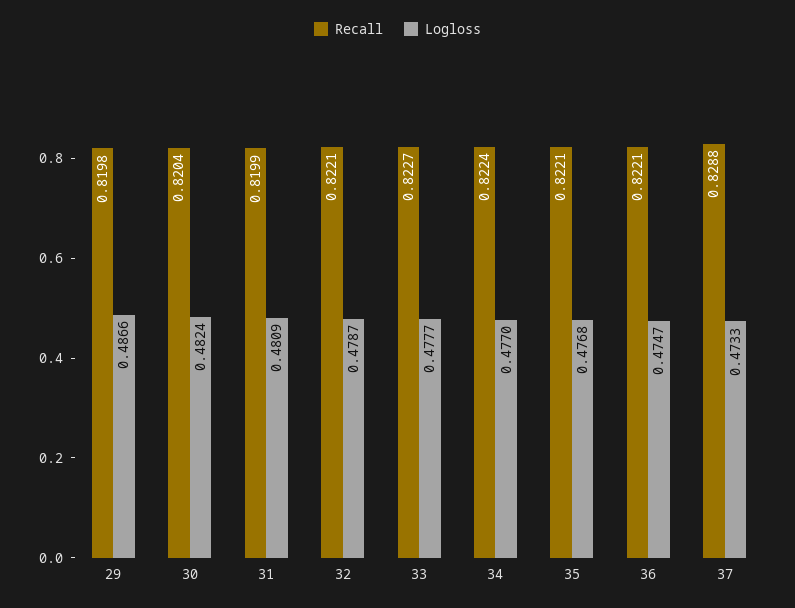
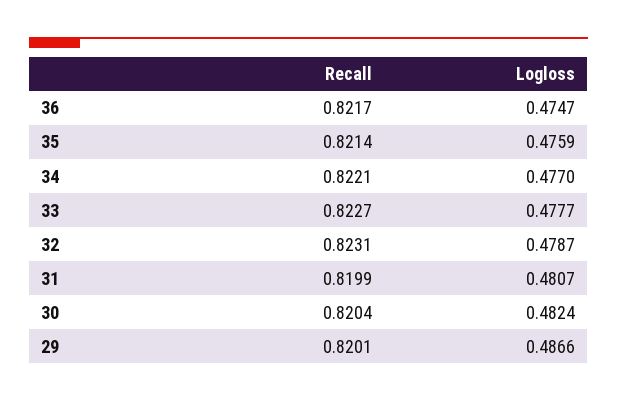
Recall, 29: 0.8198 -> 0.8201
Logloss, 31: 0.4809 -> 0.4807
Recall, 32: 0.8221 -> 0.8231
Recall, 34: 0.8224 -> 0.8221
Recall, 35: 0.8221 -> 0.8214
Logloss, 35: 0.4768 -> 0.4759
Recall, 36: 0.8221 -> 0.8217
Recall, 37: 0.8288 -> none
Logloss, 37: 0.4733 -> none

